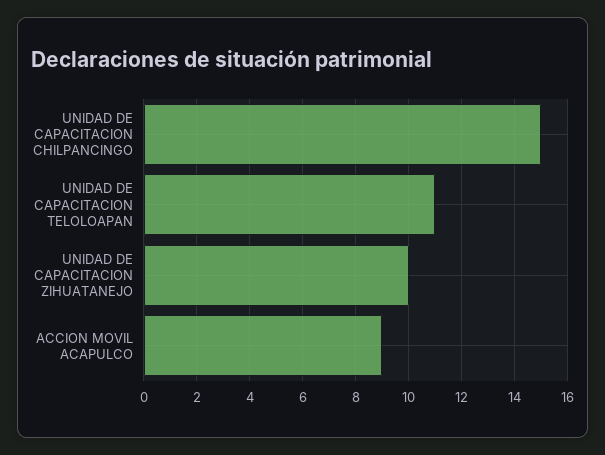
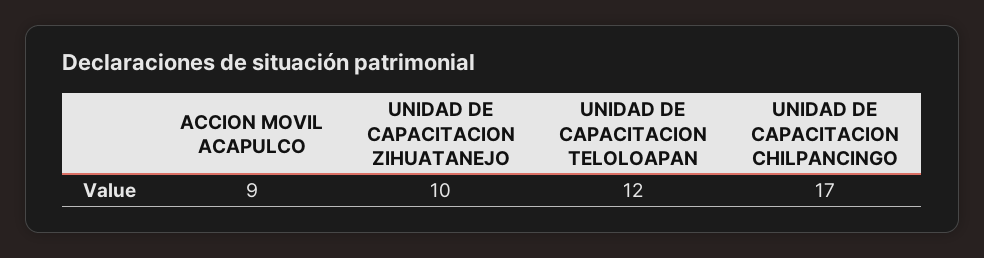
UNIDAD DE CAPACITACION CHILPANCINGO: 15 -> 17
UNIDAD DE CAPACITACION TELOLOAPAN: 11 -> 12

